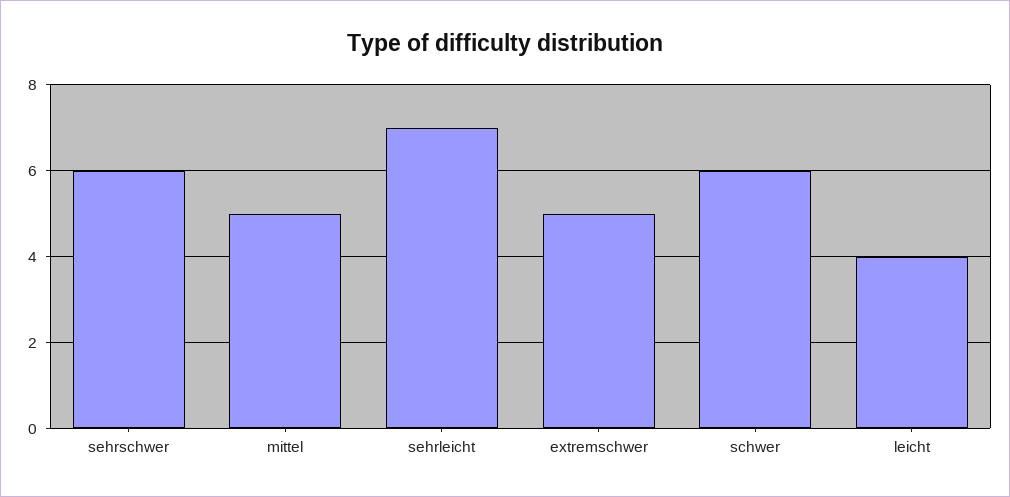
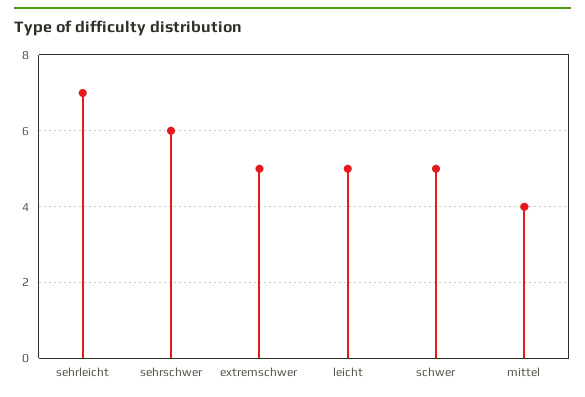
mittel: 5 -> 4
schwer: 6 -> 5
leicht: 4 -> 5

